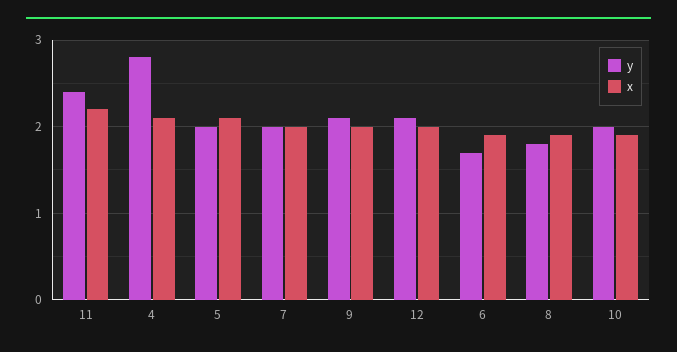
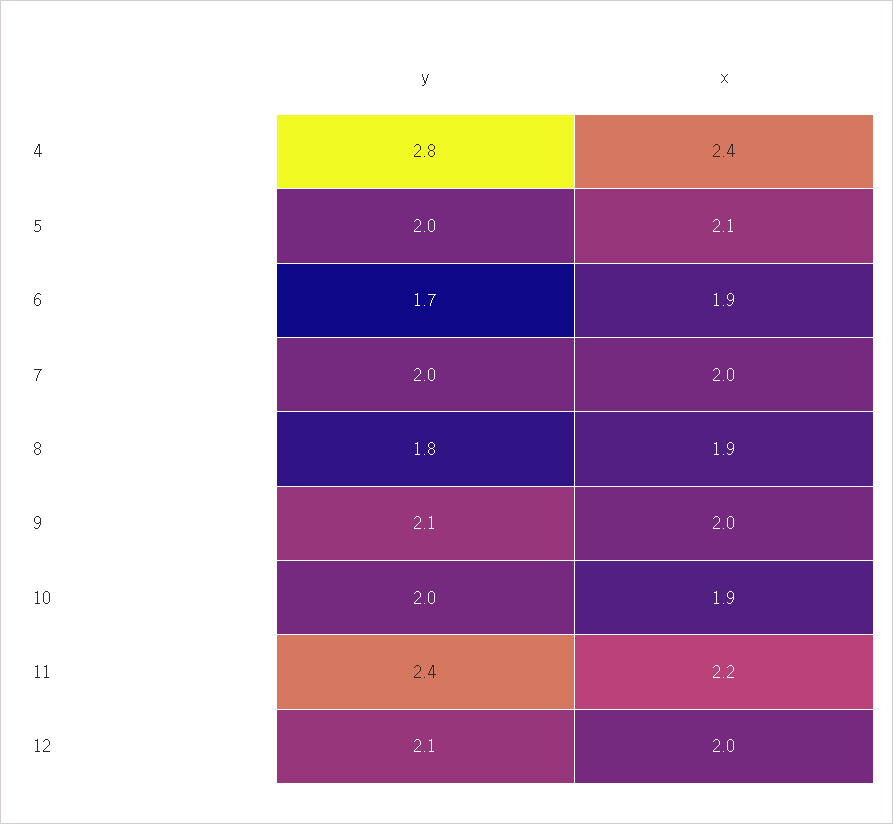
x, 4: 2.1 -> 2.4

